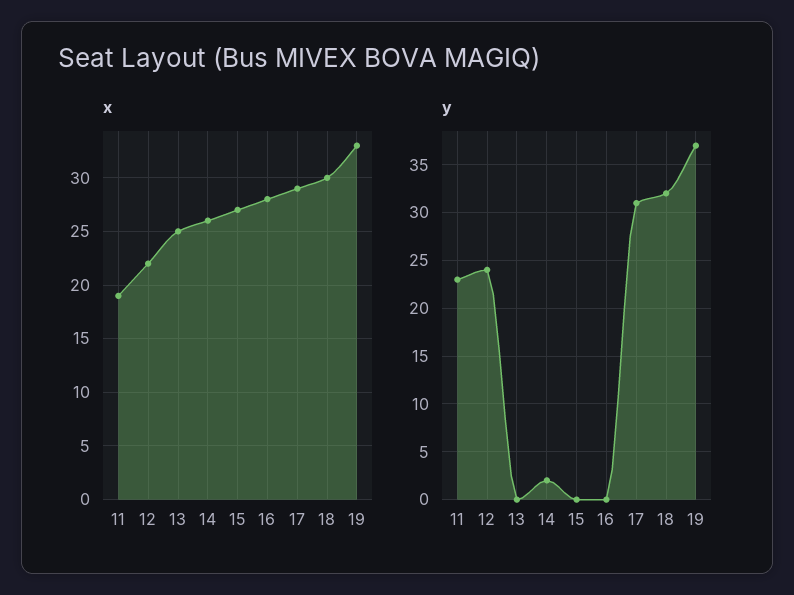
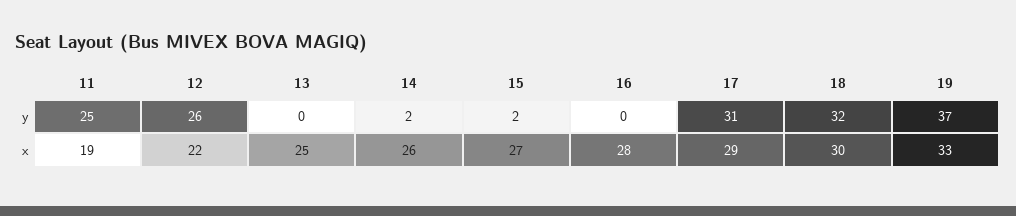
y, 11: 23 -> 25
y, 12: 24 -> 26
y, 15: 0 -> 2

